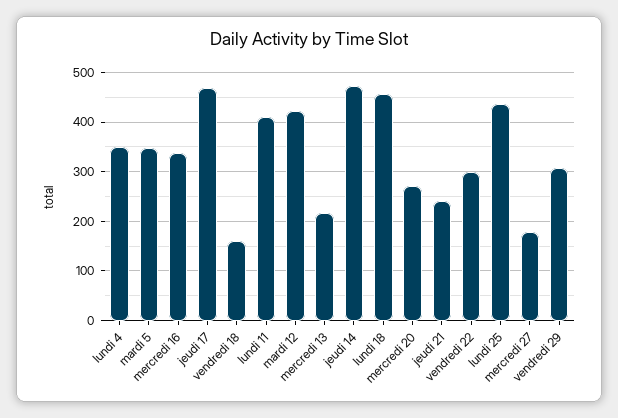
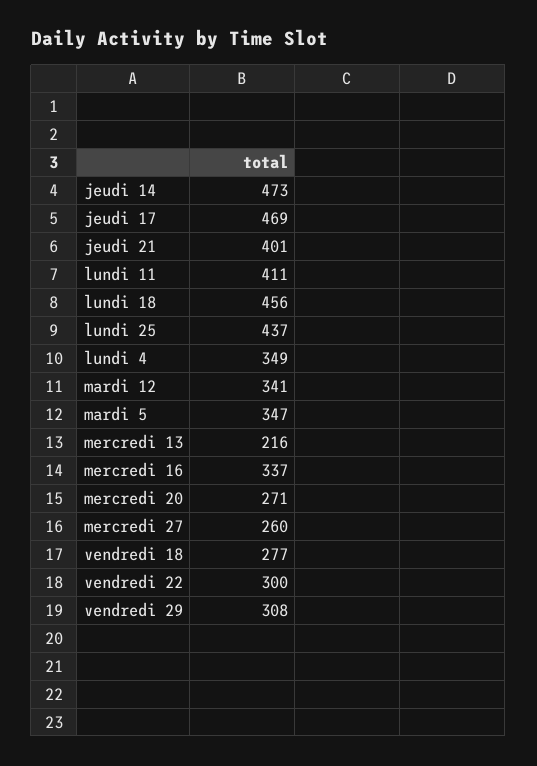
vendredi 18: 160 -> 277
mardi 12: 420 -> 341
jeudi 21: 240 -> 401
mercredi 27: 180 -> 260

